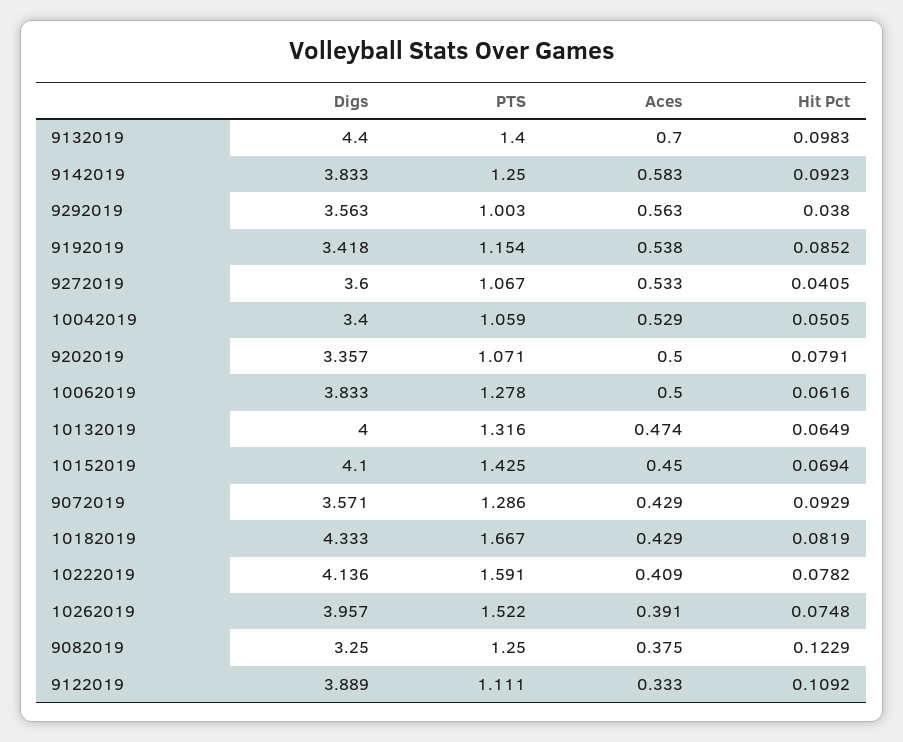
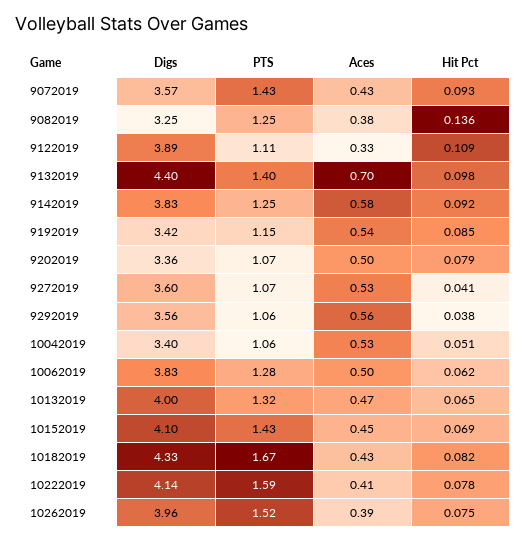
PTS, 9292019: 1.003 -> 1.06
PTS, 9072019: 1.286 -> 1.43
Hit Pct, 9082019: 0.1229 -> 0.136

